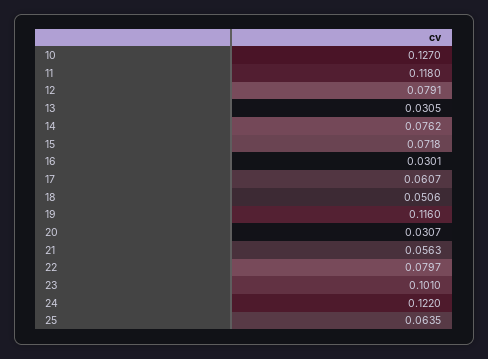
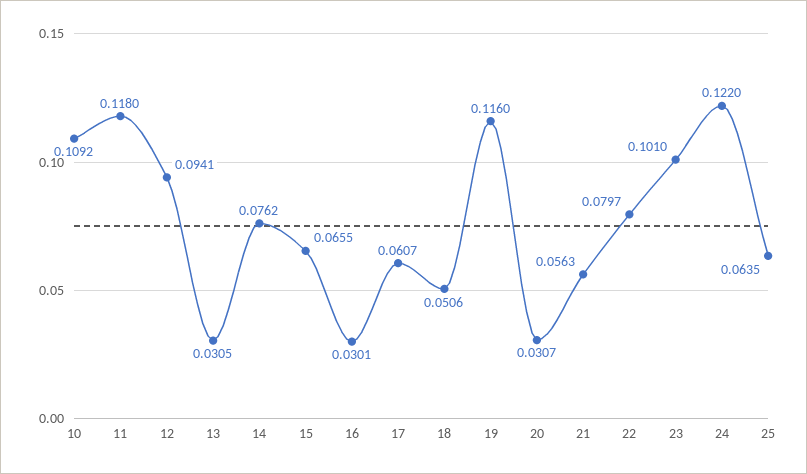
10: 0.127 -> 0.1092
12: 0.0791 -> 0.0941
15: 0.0718 -> 0.0655

